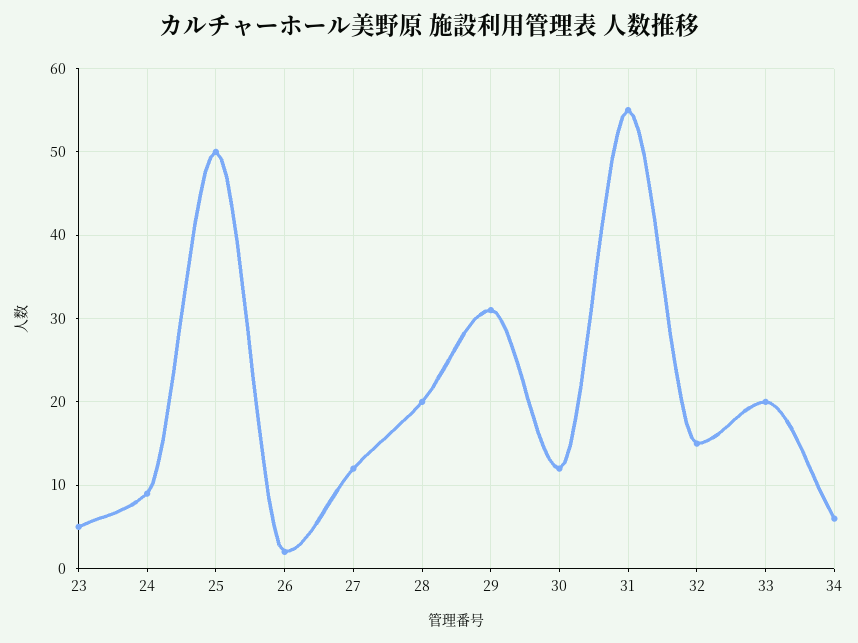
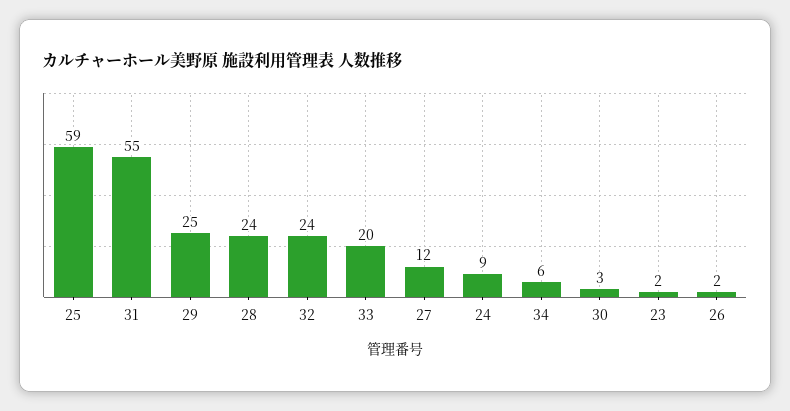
23: 5 -> 2
25: 50 -> 59
28: 20 -> 24
29: 31 -> 25
30: 12 -> 3
32: 15 -> 24

